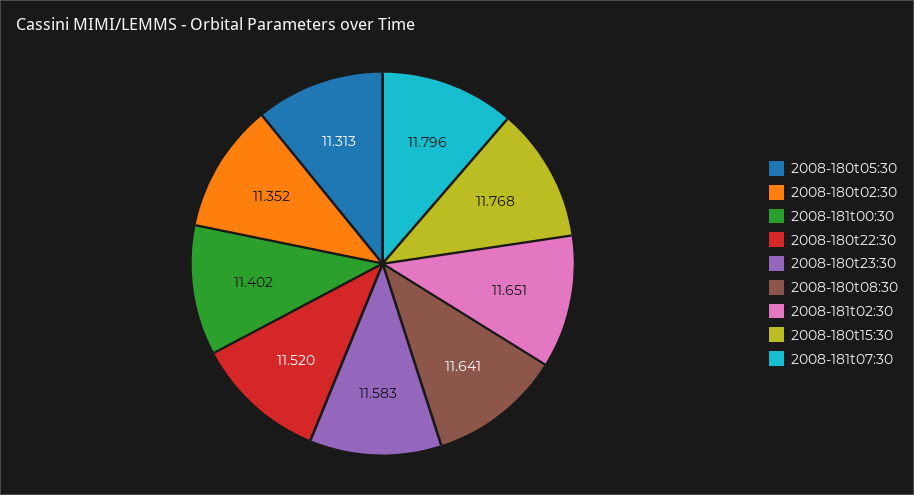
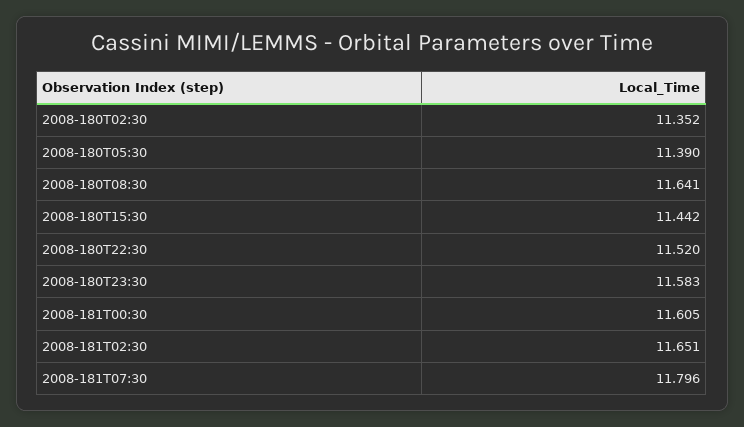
2008-180t05:30: 11.313 -> 11.39
2008-181t00:30: 11.402 -> 11.605
2008-180t15:30: 11.768 -> 11.442

